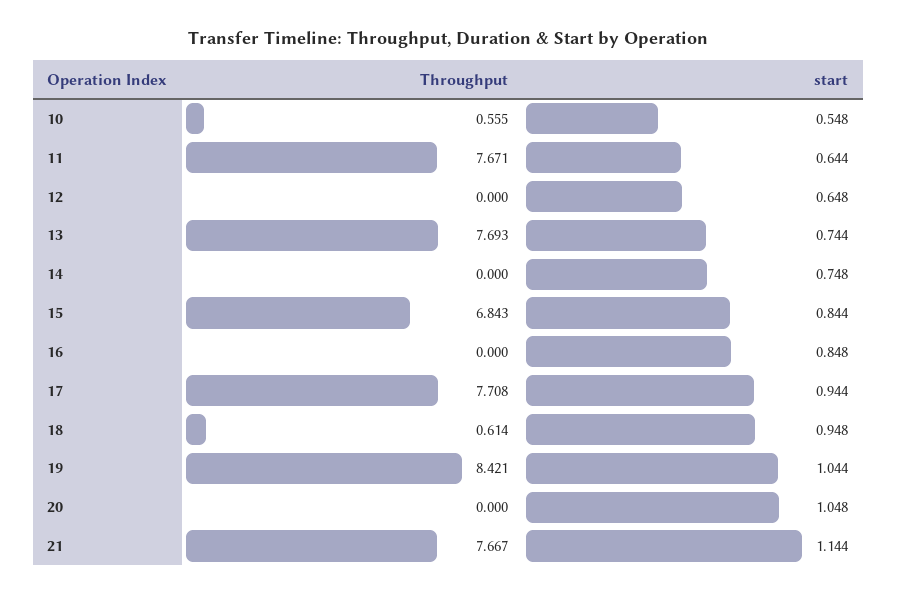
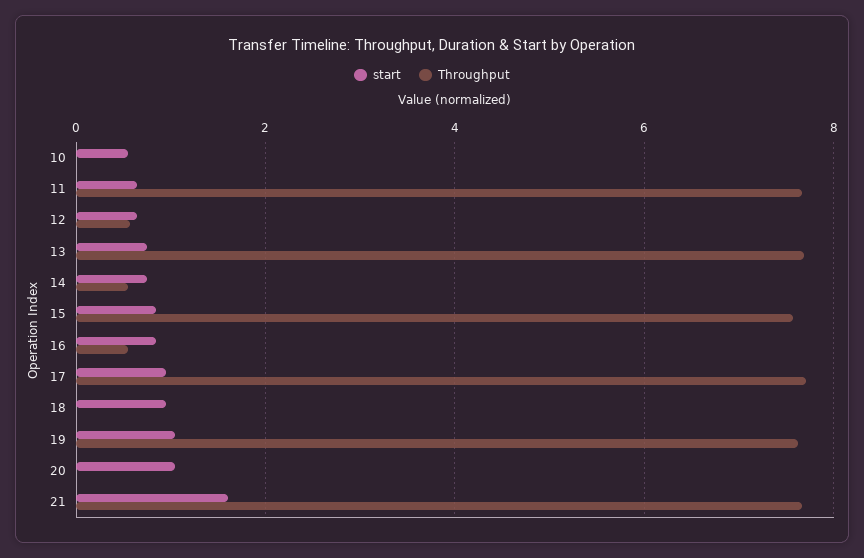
Throughput, 10: 0.555 -> 0
Throughput, 12: 0 -> 0.6
Throughput, 14: 0 -> 0.6
Throughput, 15: 6.843 -> 7.6
Throughput, 16: 0 -> 0.6
Throughput, 18: 0.614 -> 0
Throughput, 19: 8.421 -> 7.6
start, 21: 1.144 -> 1.6

